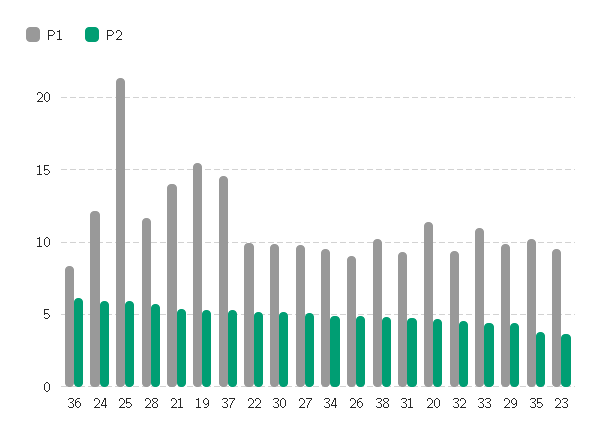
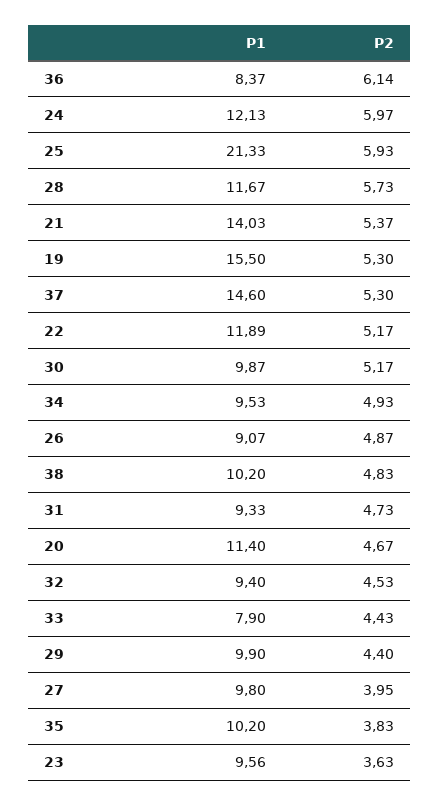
P1, 22: 10 -> 11.89
P2, 27: 5 -> 3.95
P1, 33: 11 -> 7.9

